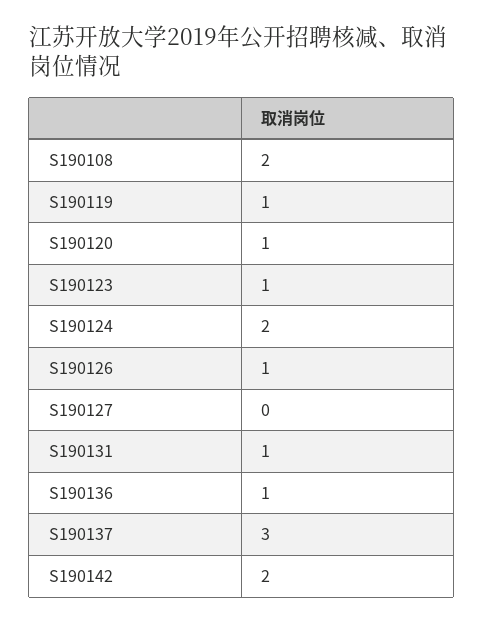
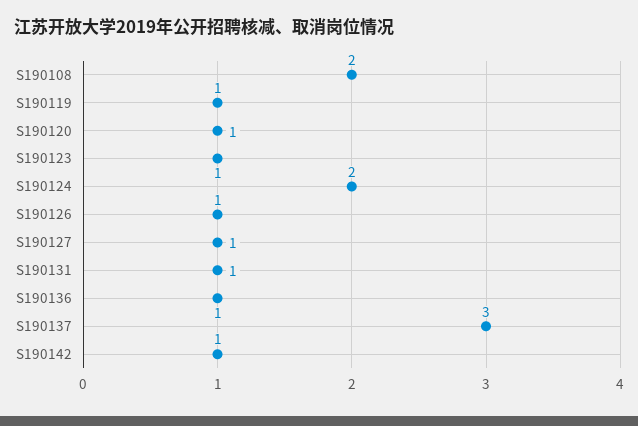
S190127: 0 -> 1
S190142: 2 -> 1

